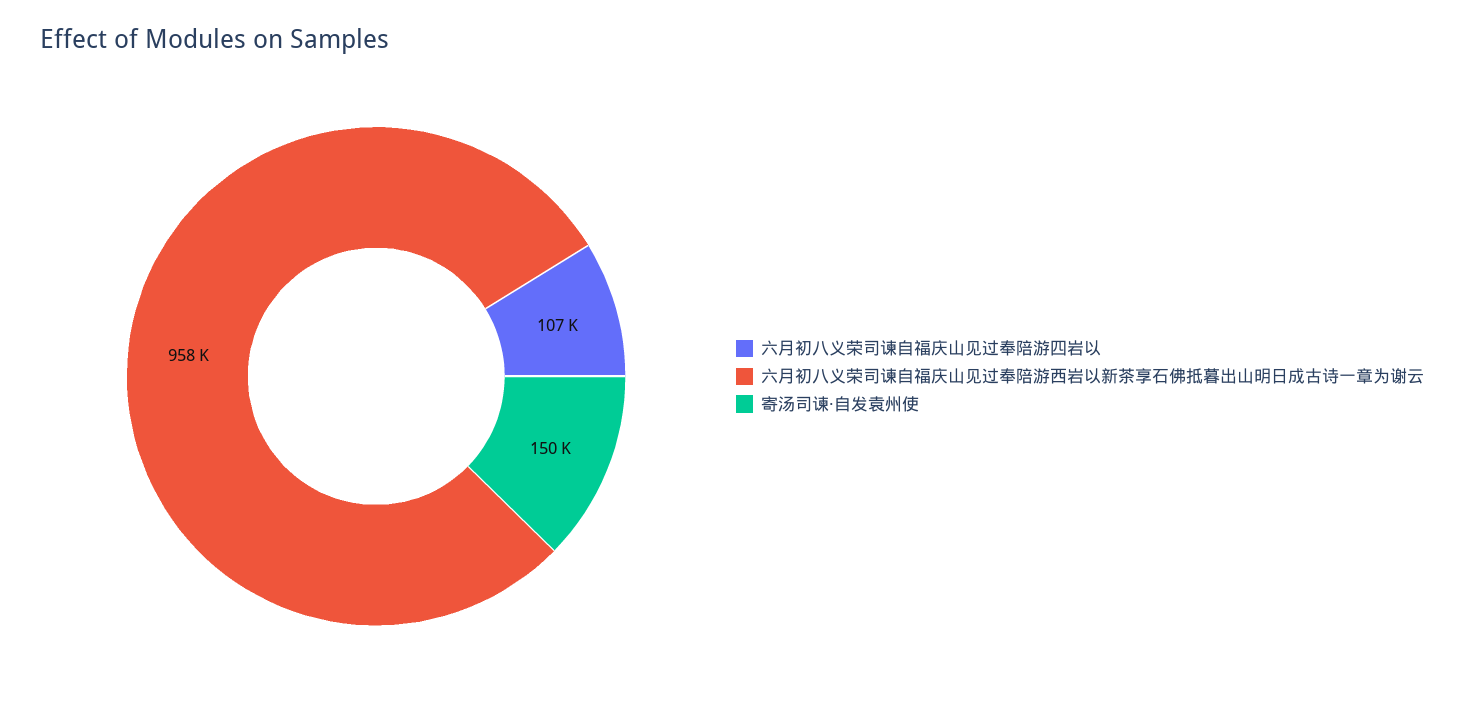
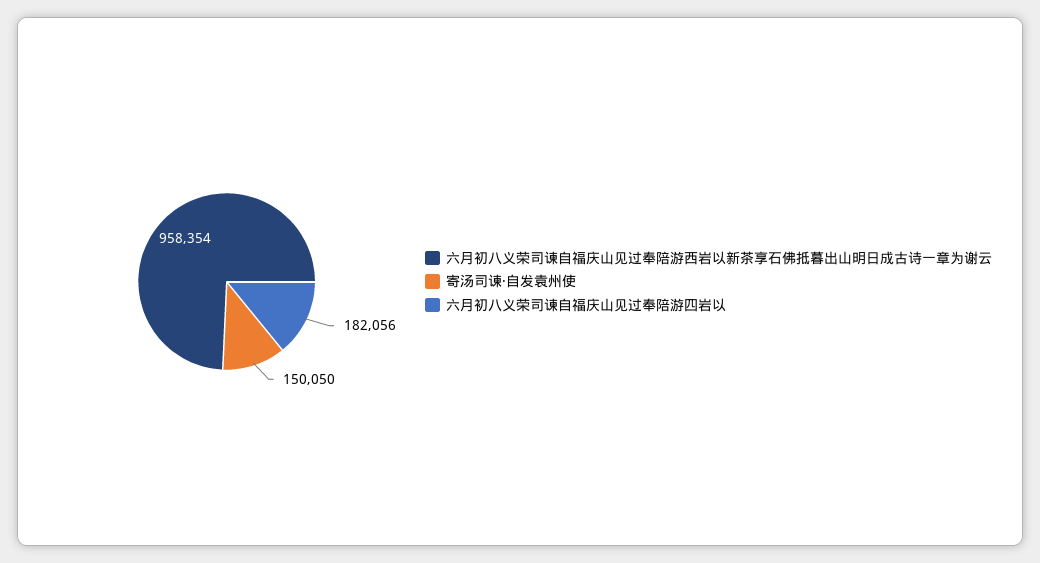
六月初八义荣司谏自福庆山见过奉陪游四岩以: 107000 -> 182056

